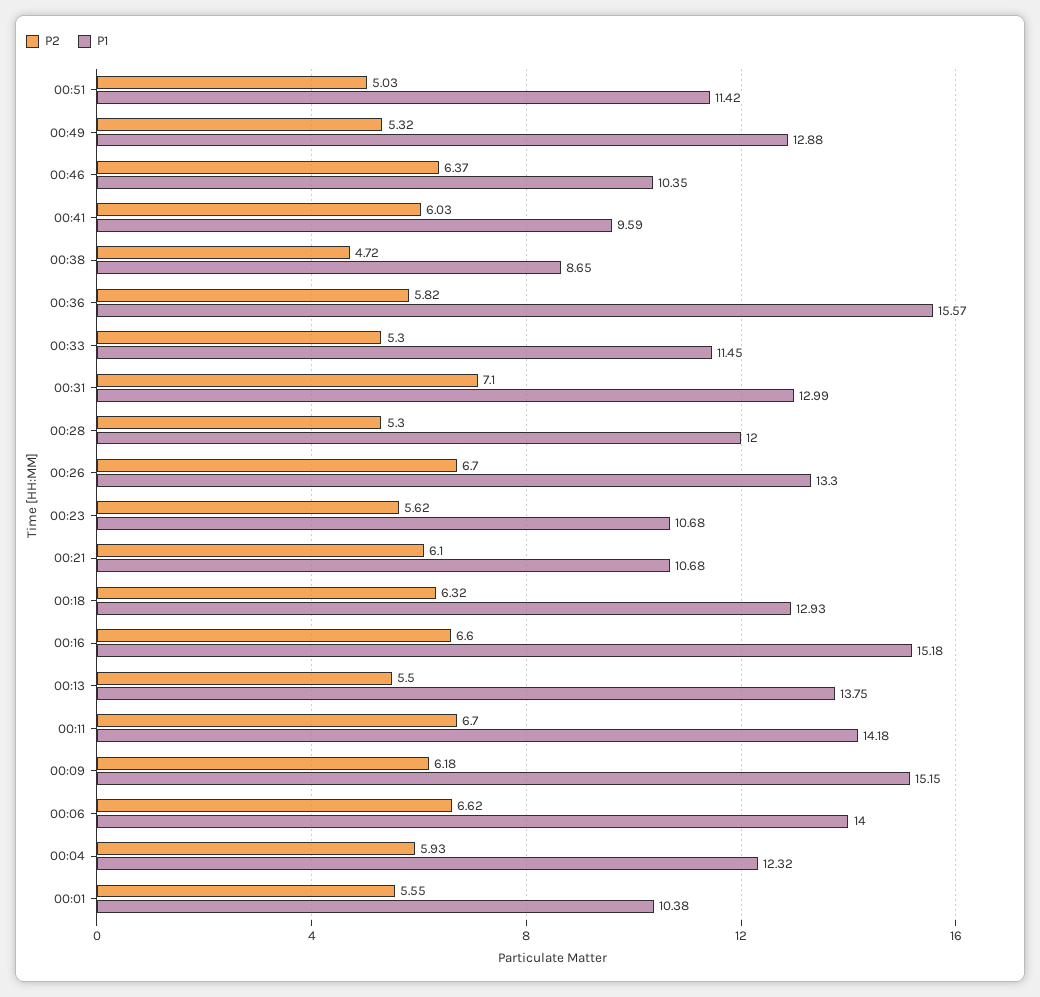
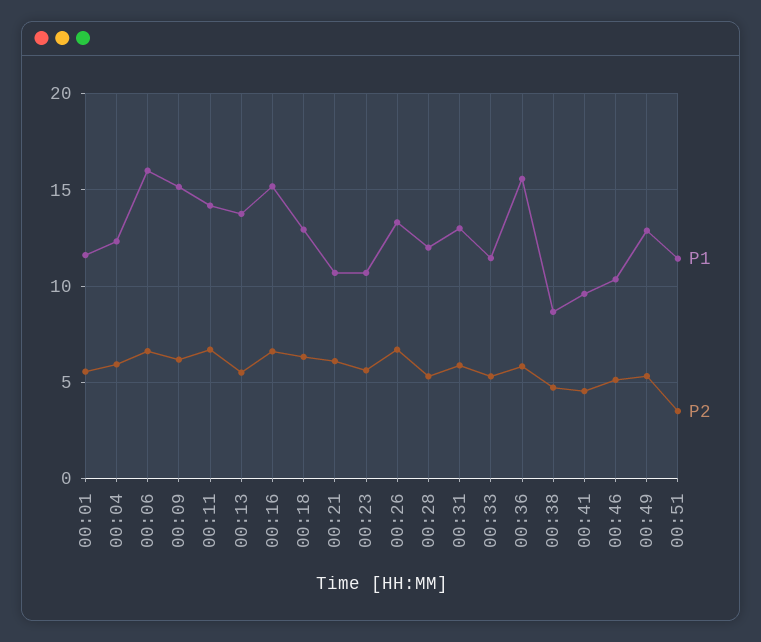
P2, 00:51: 5.03 -> 3.5
P2, 00:46: 6.37 -> 5
P2, 00:41: 6.03 -> 4.5
P2, 00:31: 7.1 -> 6
P1, 00:06: 14 -> 16
P1, 00:01: 10.38 -> 11.5

